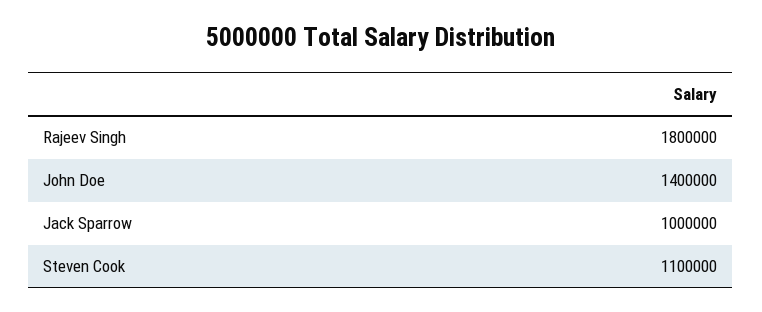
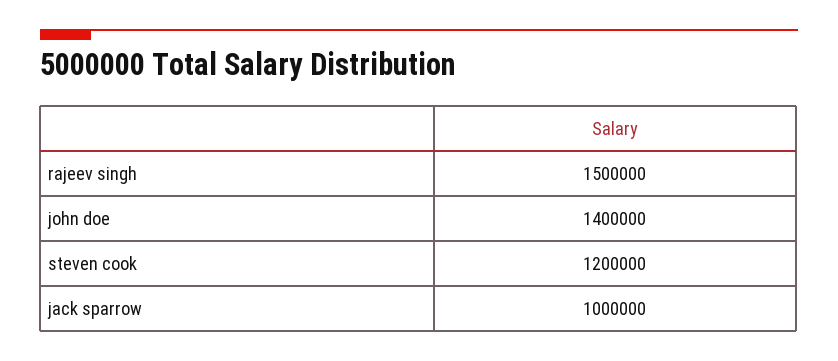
Rajeev Singh: 1800000 -> 1500000
Steven Cook: 1100000 -> 1200000

